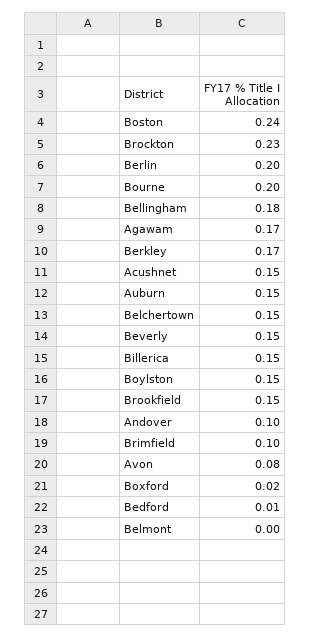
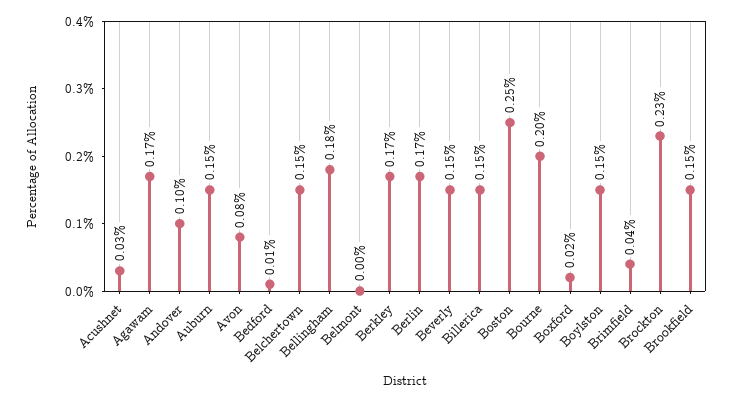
Boston: 0.24 -> 0.25
Berlin: 0.2 -> 0.17
Acushnet: 0.15 -> 0.03
Brimfield: 0.1 -> 0.04

